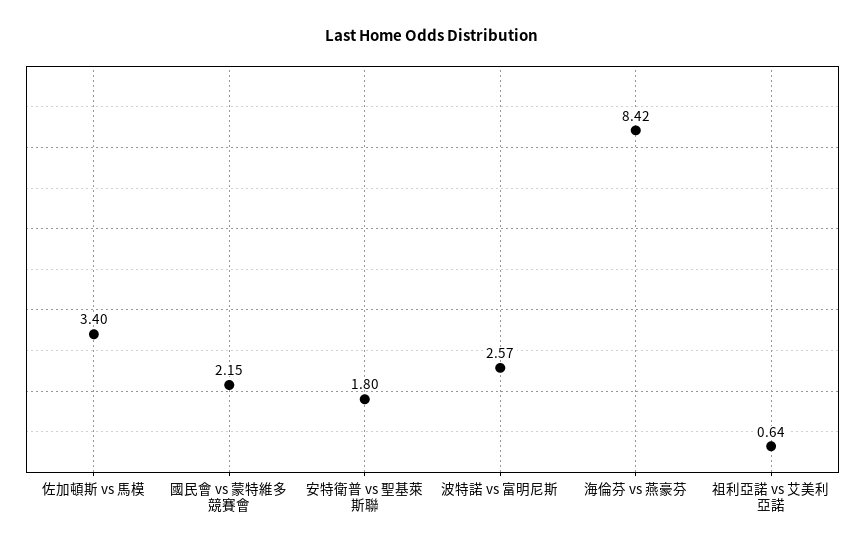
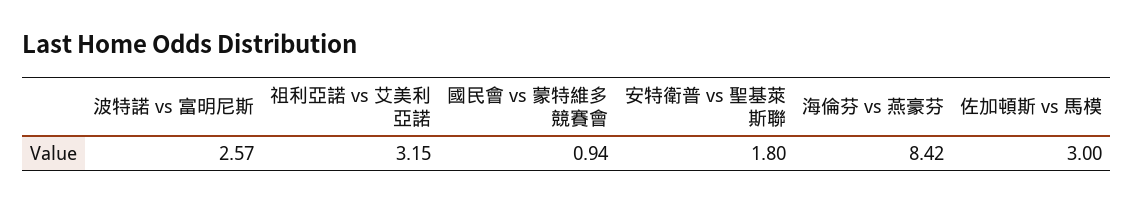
佐加頓斯 vs 馬模: 3.4 -> 3
國民會 vs 蒙特維多競賽會: 2.15 -> 0.94
祖利亞諾 vs 艾美利亞諾: 0.64 -> 3.15

